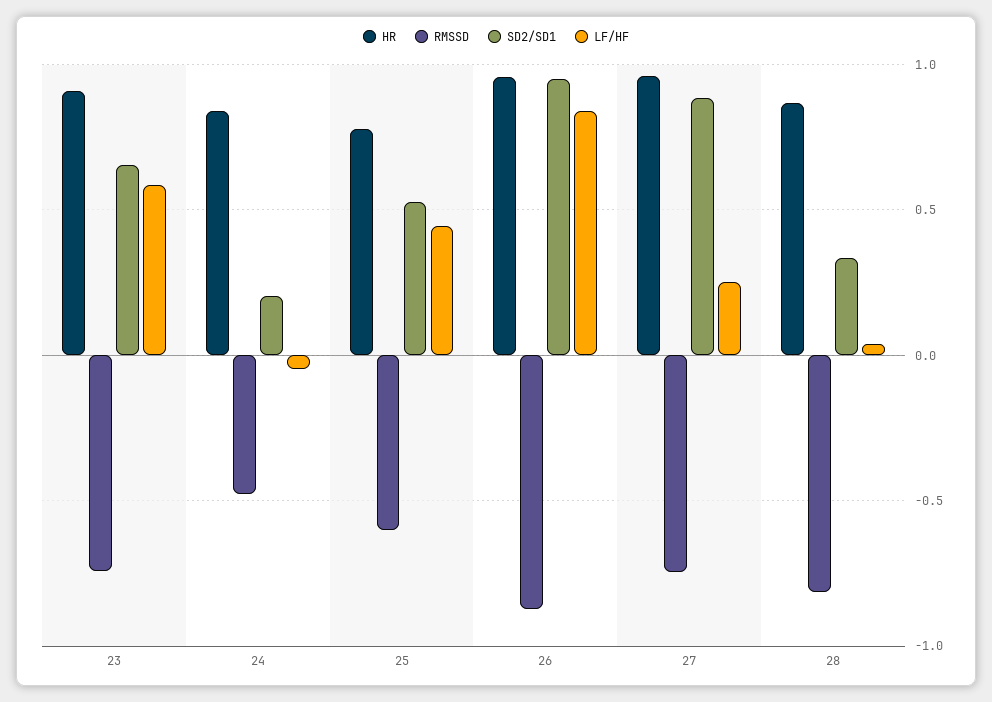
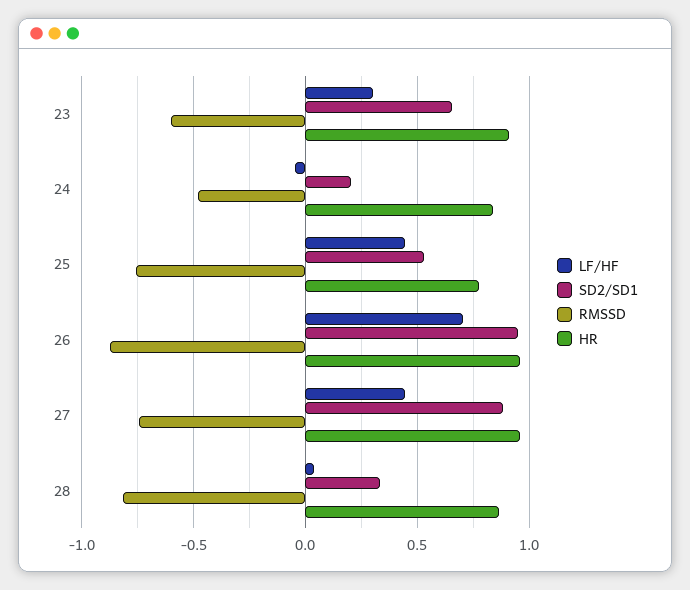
RMSSD, 23: -0.75 -> -0.6
LF/HF, 23: 0.6 -> 0.3
RMSSD, 25: -0.6 -> -0.75
LF/HF, 26: 0.85 -> 0.7
LF/HF, 27: 0.25 -> 0.45

